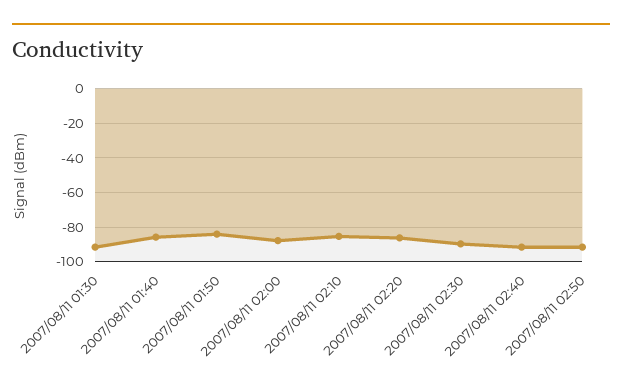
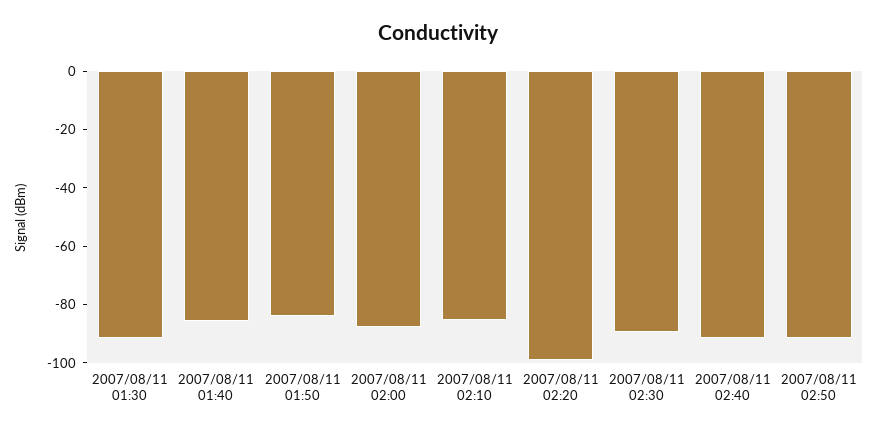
2007/08/11 02:20: -85 -> -100

